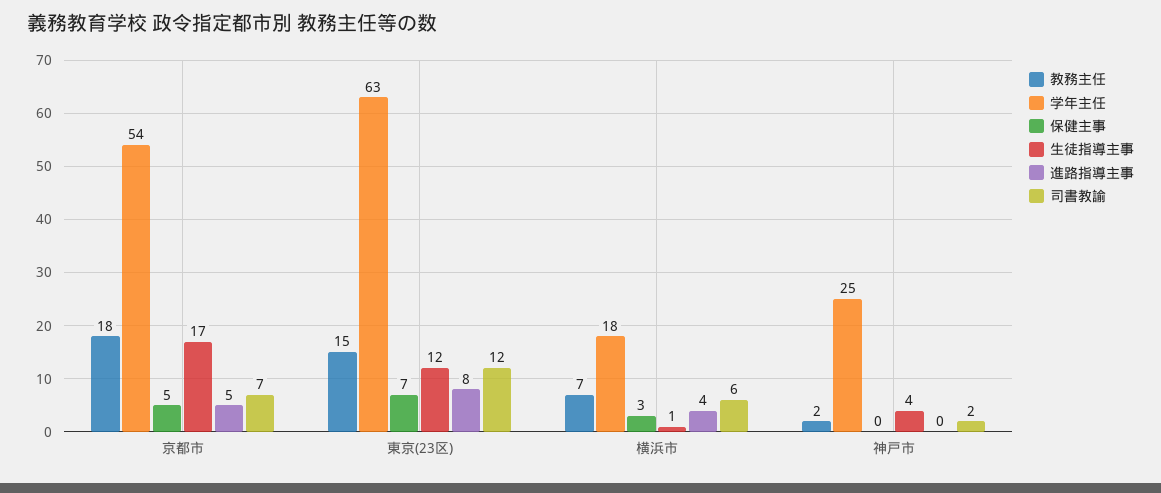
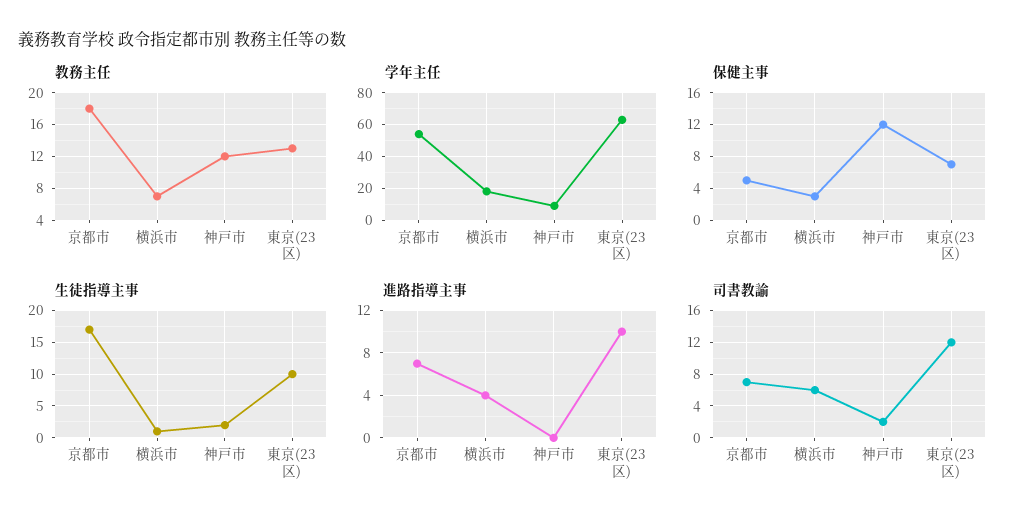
進路指導主事, 京都市: 5 -> 7
教務主任, 東京(23区): 15 -> 13
生徒指導主事, 東京(23区): 12 -> 10
進路指導主事, 東京(23区): 8 -> 10
教務主任, 神戸市: 2 -> 12
学年主任, 神戸市: 25 -> 10
保健主事, 神戸市: 0 -> 12
生徒指導主事, 神戸市: 4 -> 2

